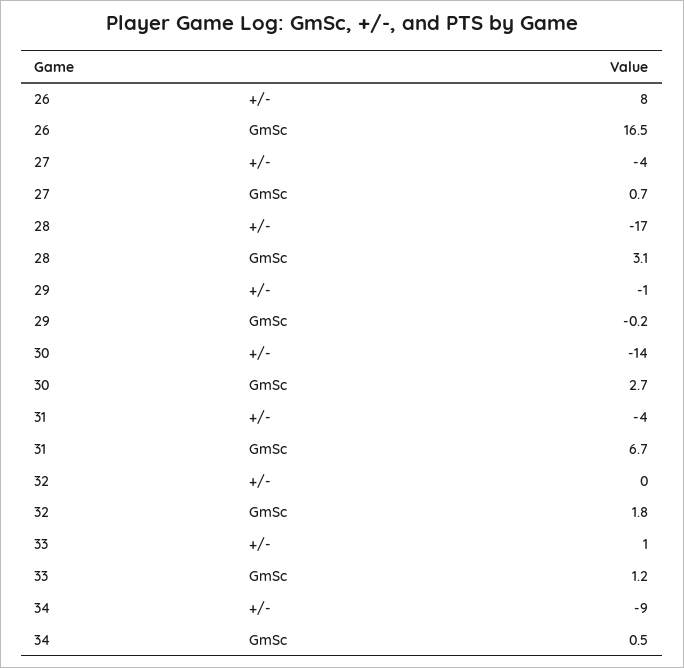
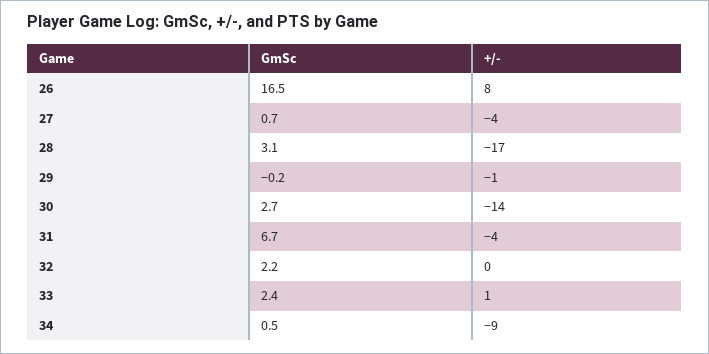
32, GmSc: 1.8 -> 2.2
33, GmSc: 1.2 -> 2.4

